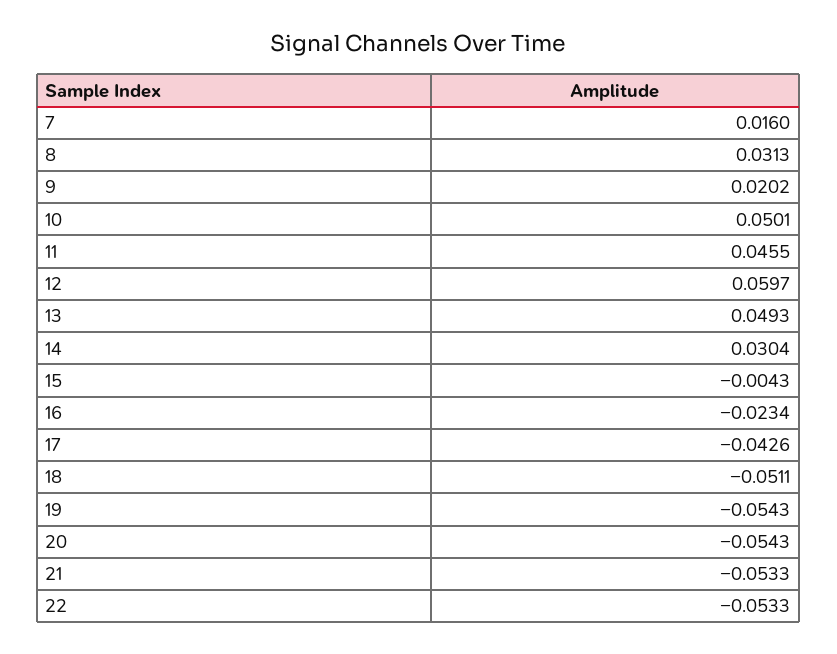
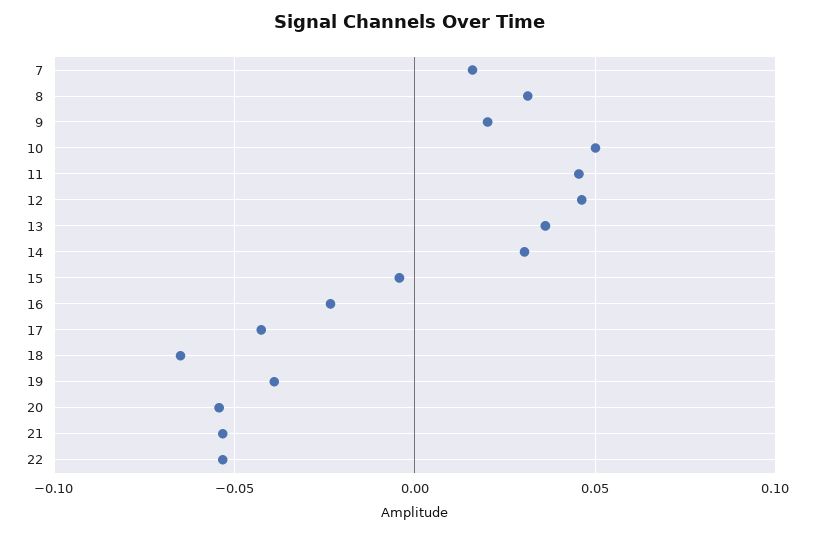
12: 0.0597 -> 0.045
13: 0.0493 -> 0.035
18: -0.0511 -> -0.065
19: -0.0543 -> -0.04

